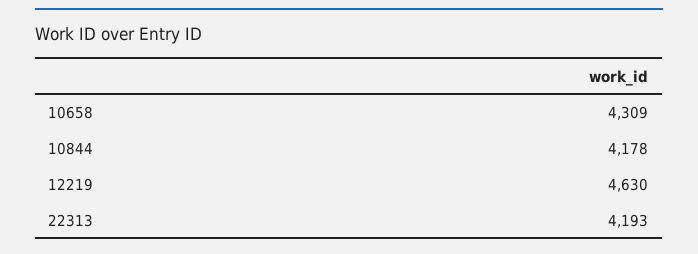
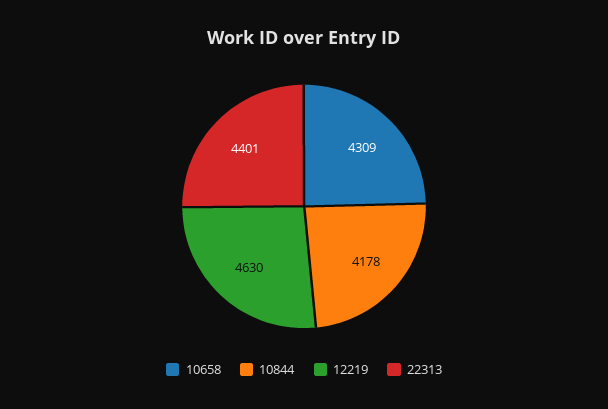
22313: 4193 -> 4401

